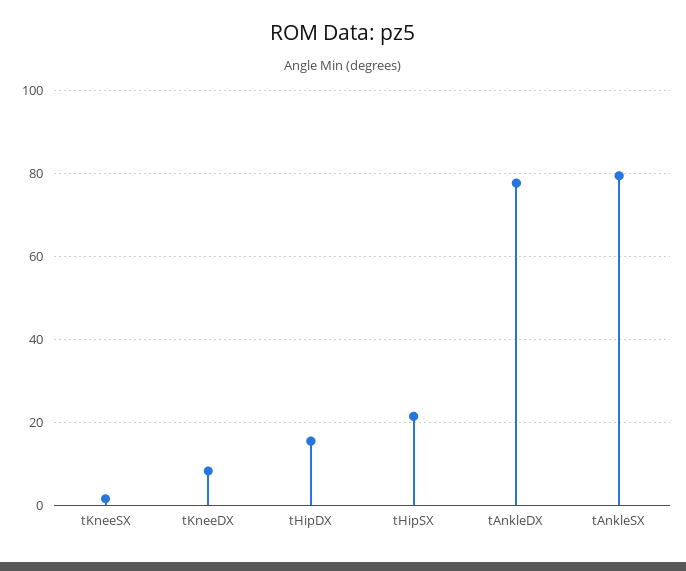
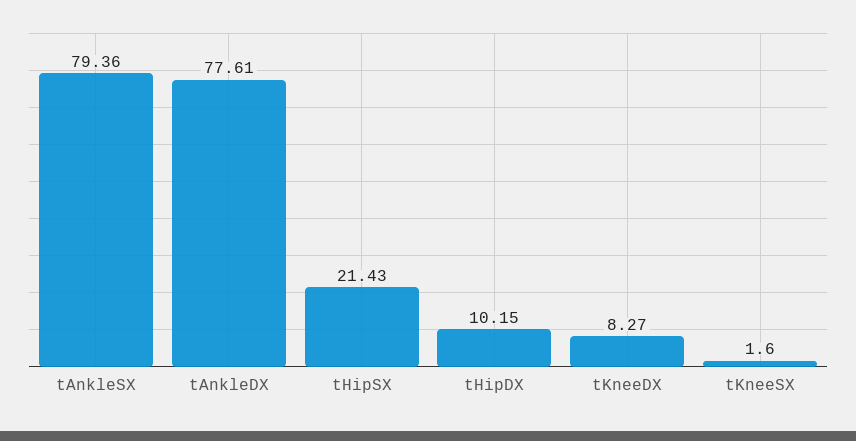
tHipDX: 16 -> 10.15

